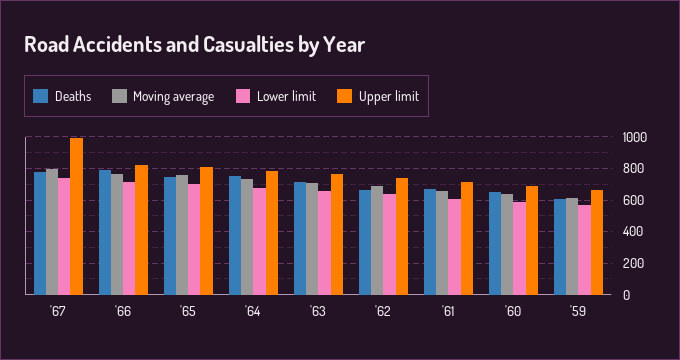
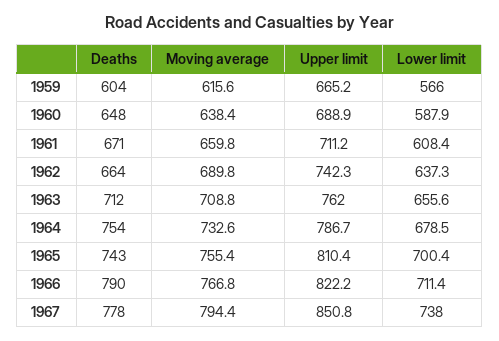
Upper limit, '67: 1000 -> 850.8

